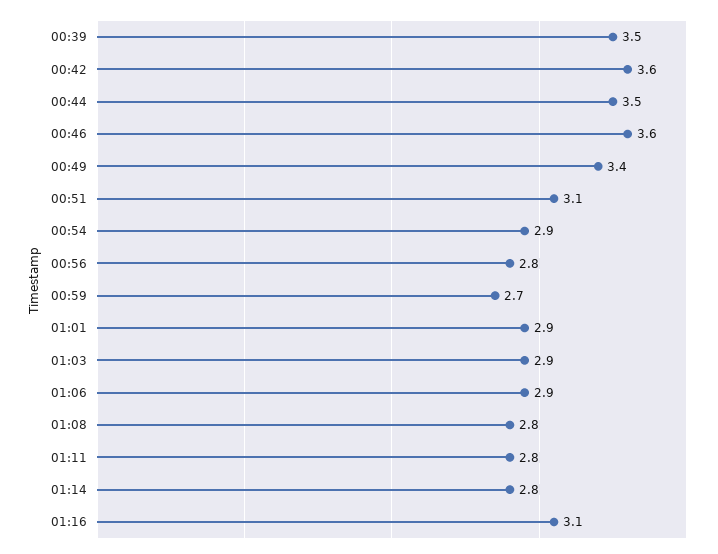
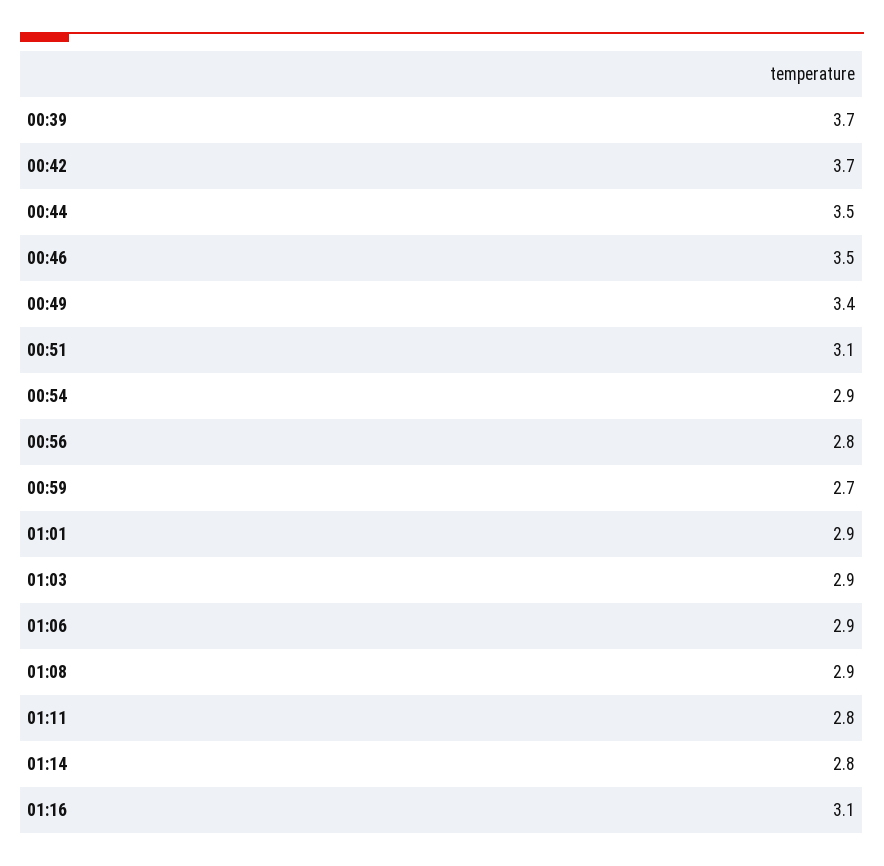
00:39: 3.5 -> 3.7
00:42: 3.6 -> 3.7
00:46: 3.6 -> 3.5
01:08: 2.8 -> 2.9

